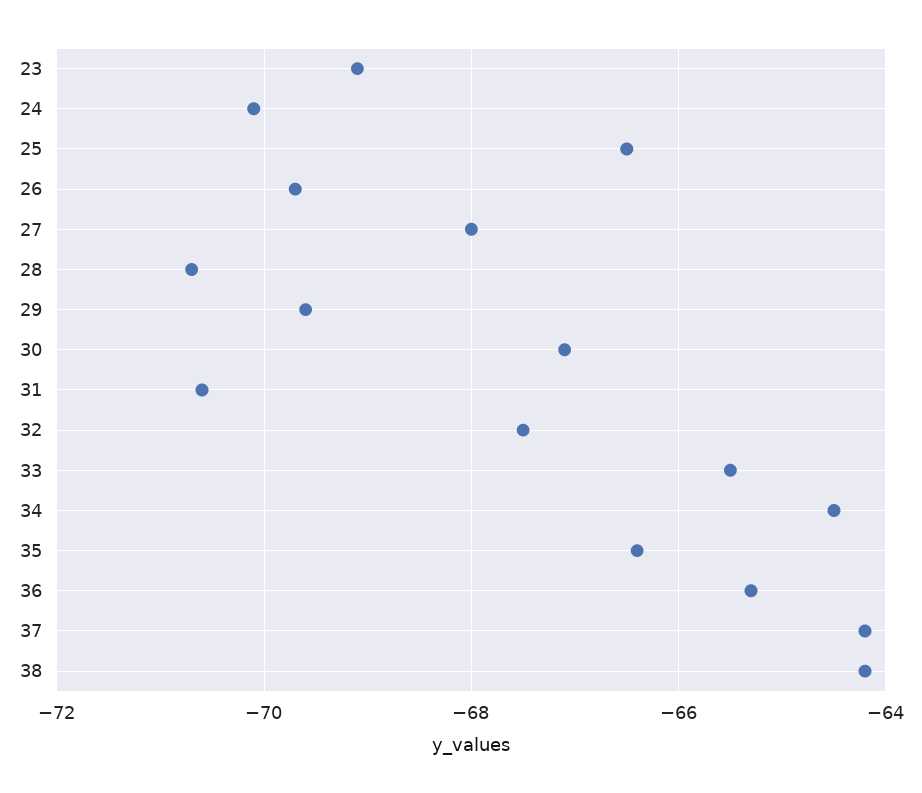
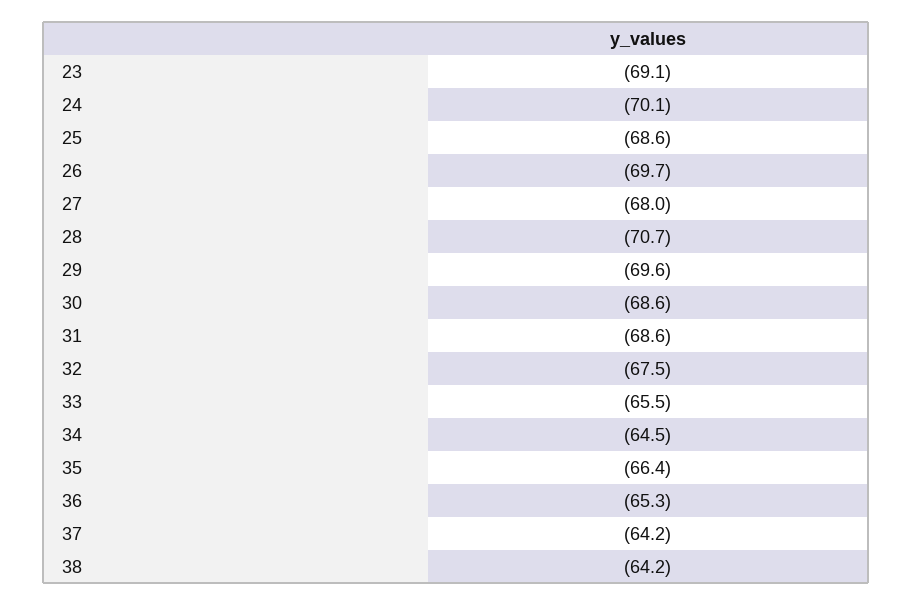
25: -66.5 -> -68.6
30: -67 -> -68.6
31: -70.5 -> -68.6

